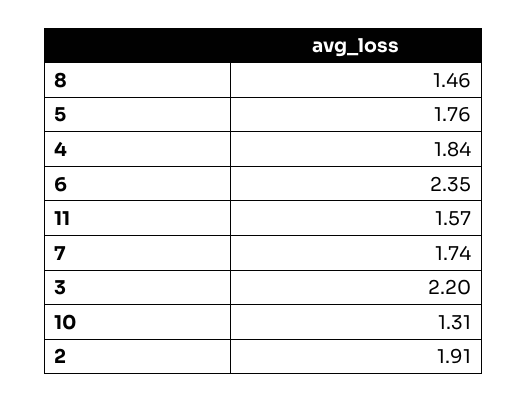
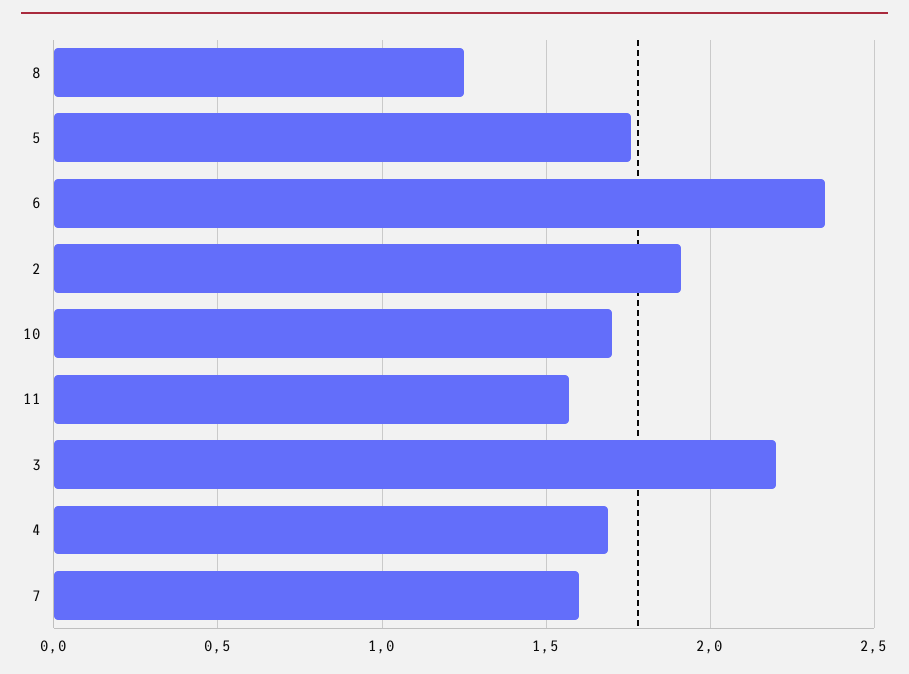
8: 1.46 -> 1.25
4: 1.84 -> 1.7
7: 1.74 -> 1.6
10: 1.31 -> 1.7

